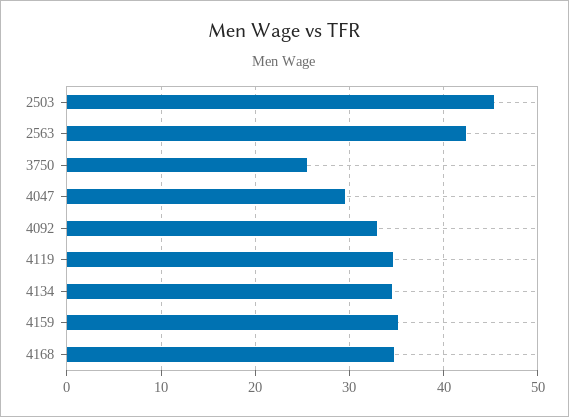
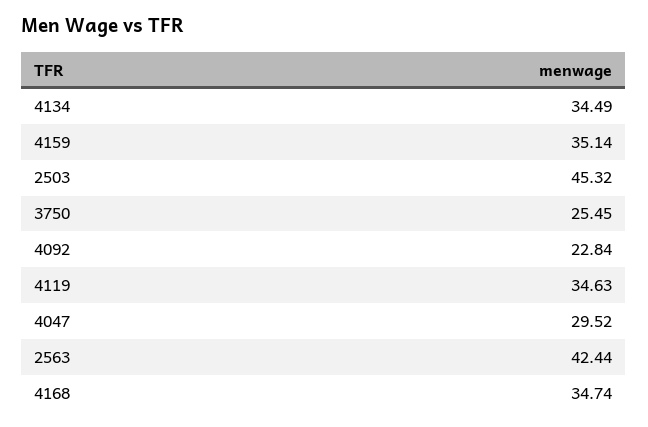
4092: 33 -> 22.84

